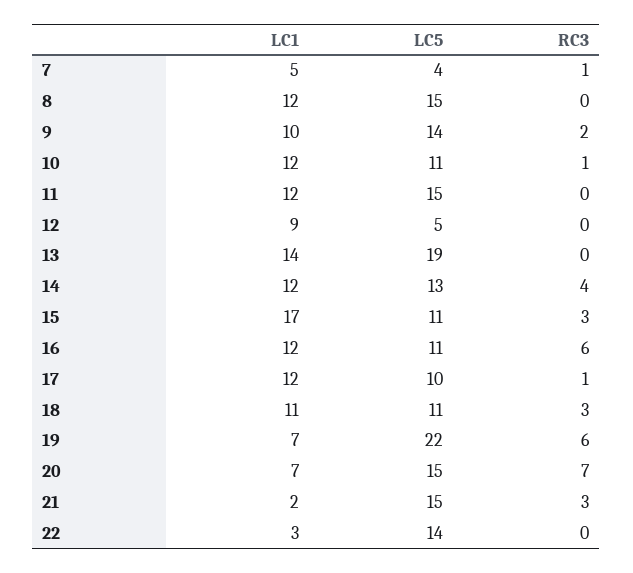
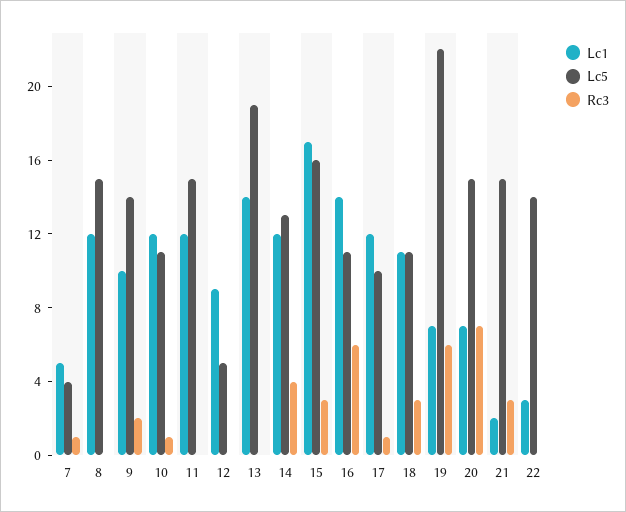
LC5, 15: 11 -> 16
LC1, 16: 12 -> 14

